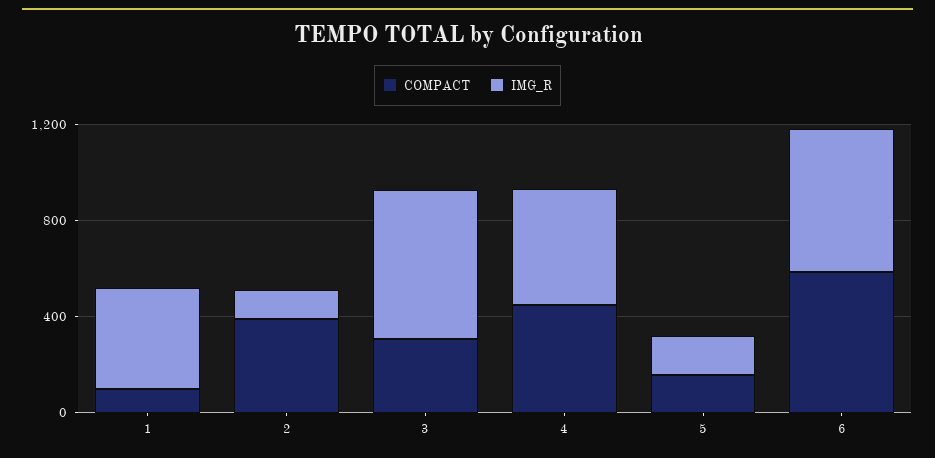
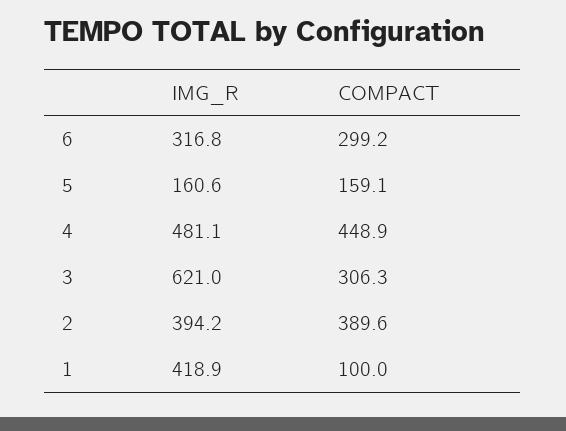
IMG_R, 2: 100 -> 394.2
COMPACT, 6: 600 -> 299.2
IMG_R, 6: 600 -> 316.8

